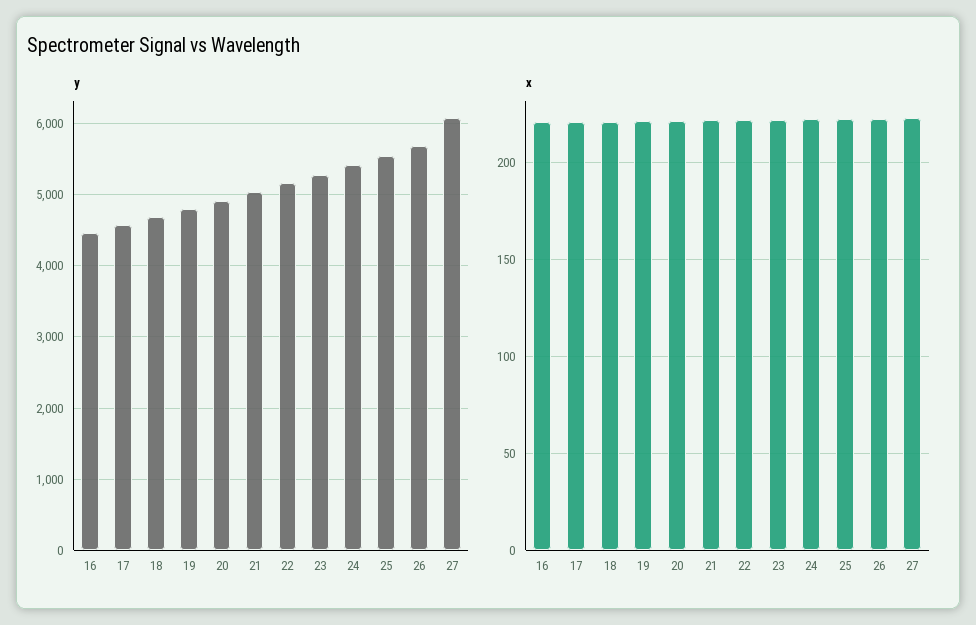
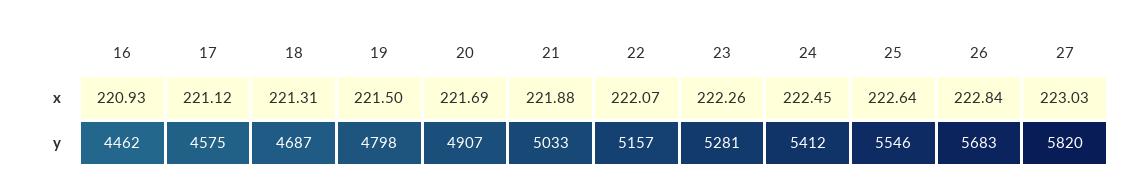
y, 27: 6100 -> 5820

